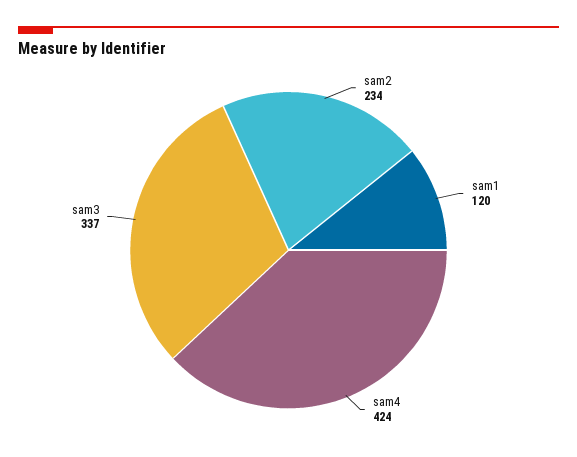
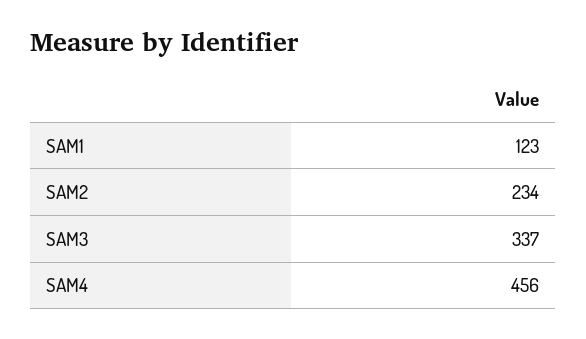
sam1: 120 -> 123
sam4: 424 -> 456

